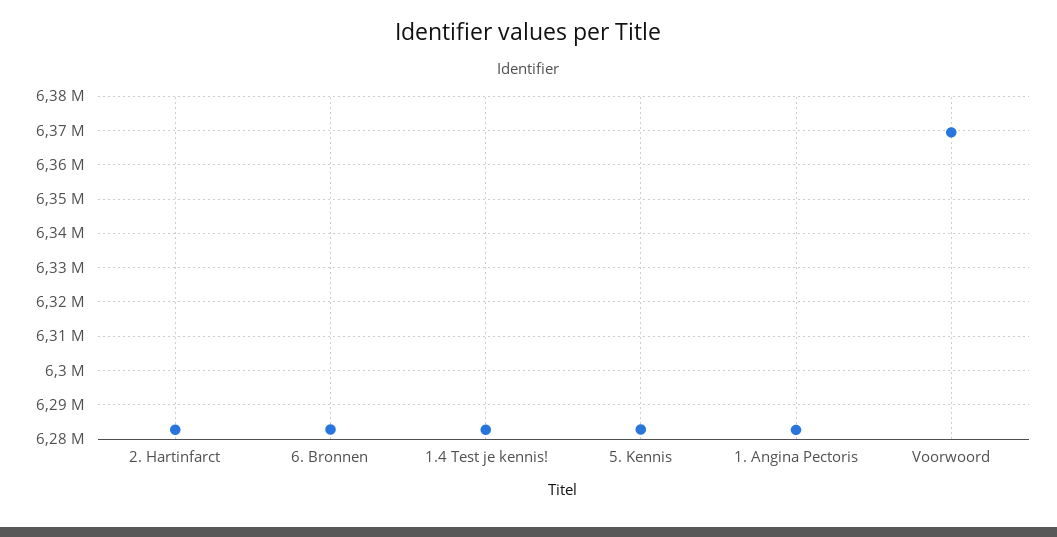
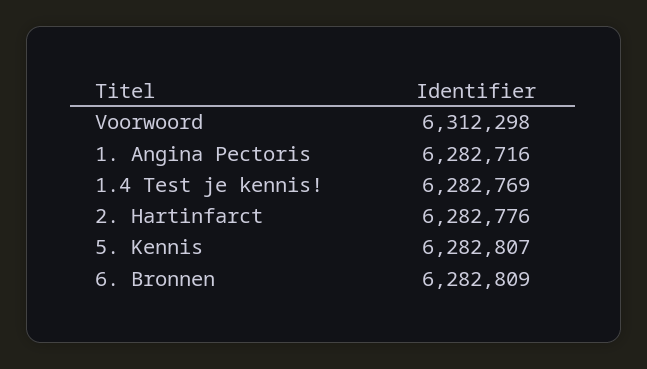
Voorwoord: 6370000 -> 6312298

